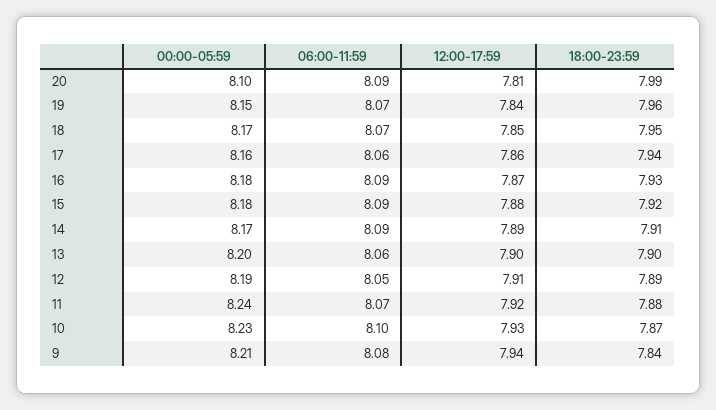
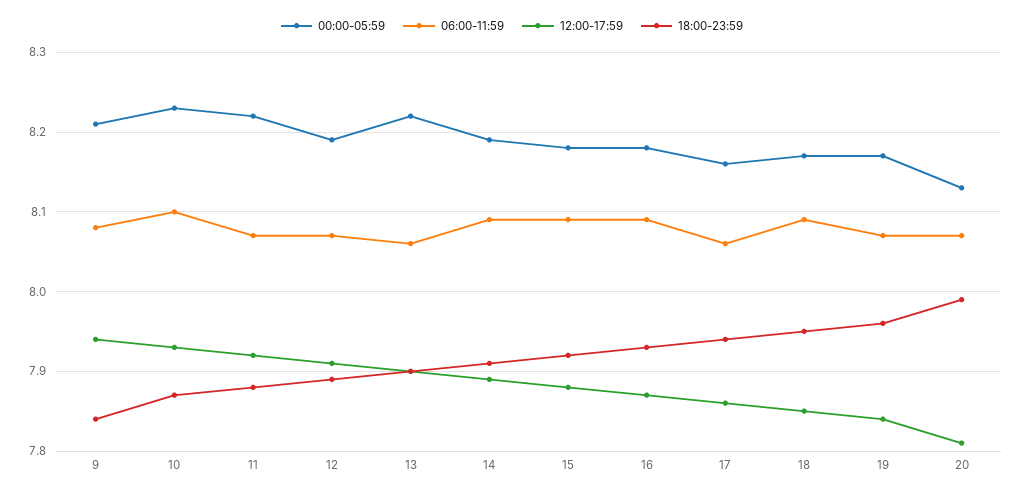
00:00-05:59, 20: 8.1 -> 8.13
06:00-11:59, 20: 8.09 -> 8.07
00:00-05:59, 19: 8.15 -> 8.17
06:00-11:59, 18: 8.07 -> 8.09
00:00-05:59, 14: 8.17 -> 8.19
00:00-05:59, 13: 8.2 -> 8.22
06:00-11:59, 12: 8.05 -> 8.07
00:00-05:59, 11: 8.24 -> 8.22

